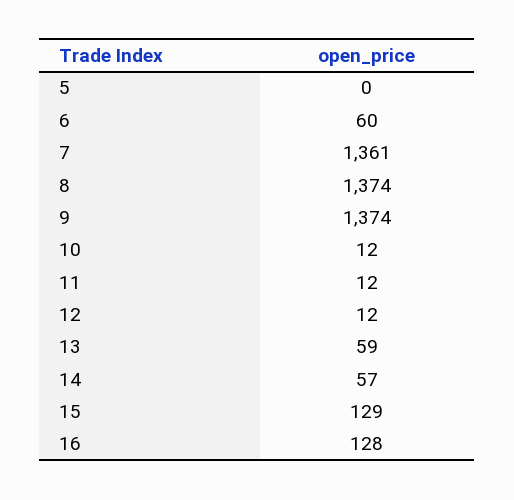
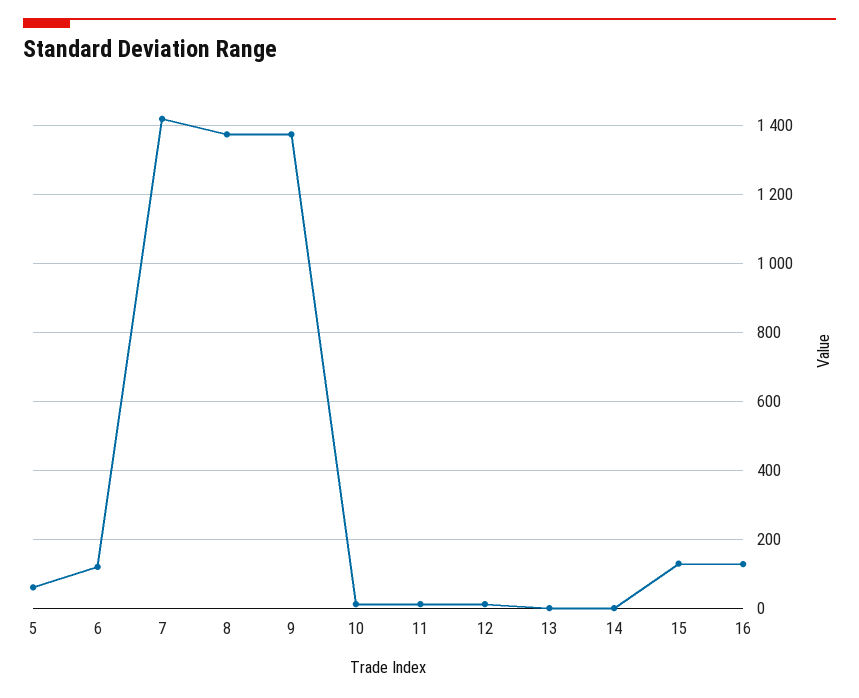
5: 0 -> 60
6: 60 -> 120
7: 1361 -> 1420
13: 59 -> 0
14: 57 -> 0

